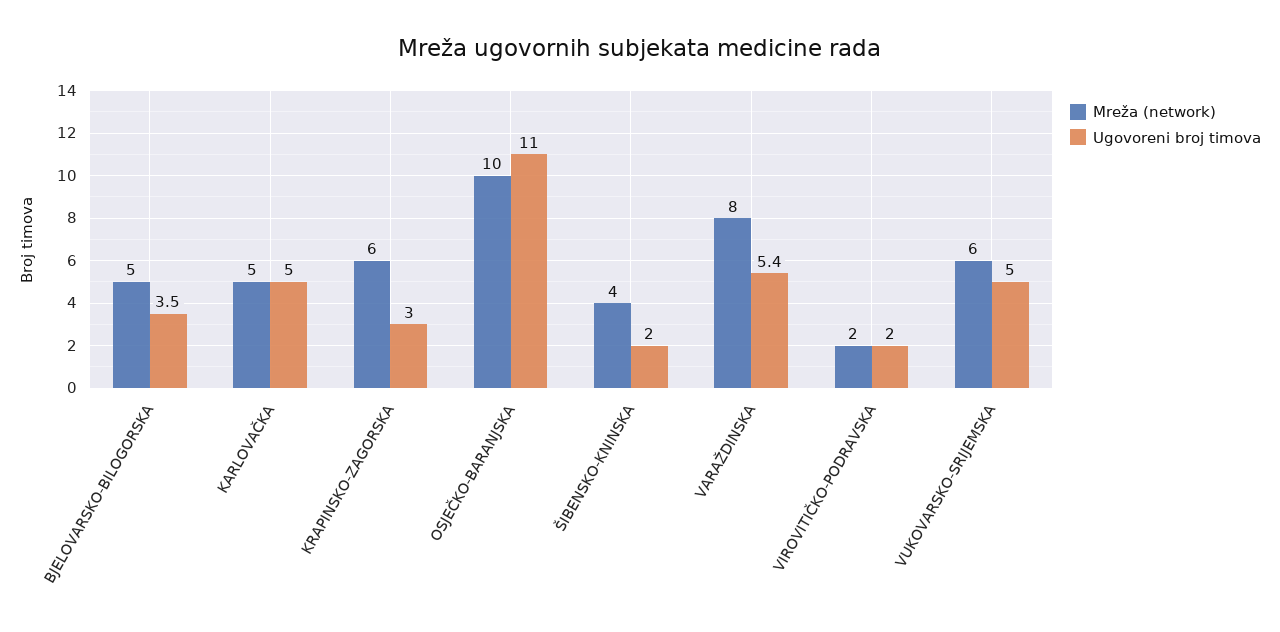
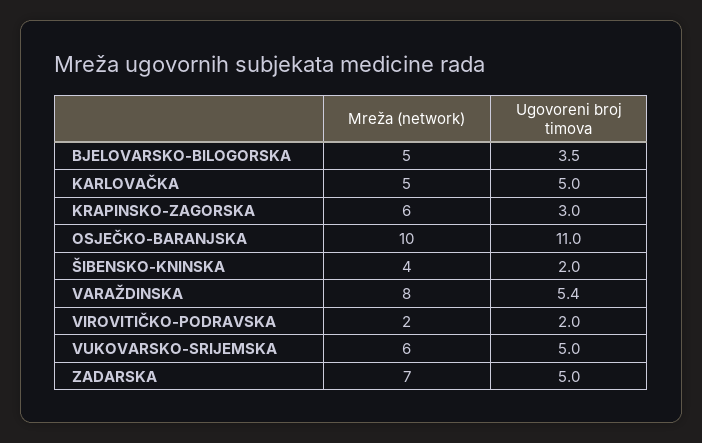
Mreža (network), ZADARSKA: none -> 7
Ugovoreni broj timova, ZADARSKA: none -> 5

